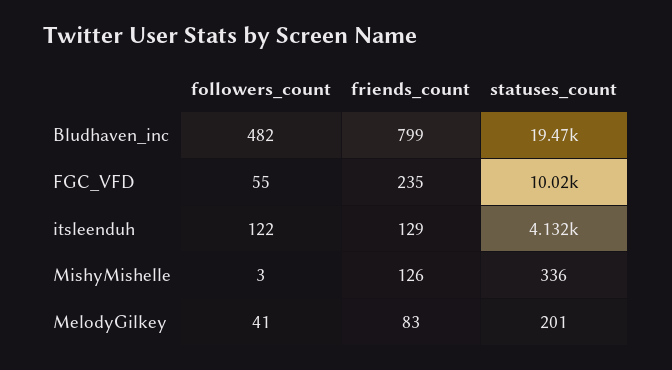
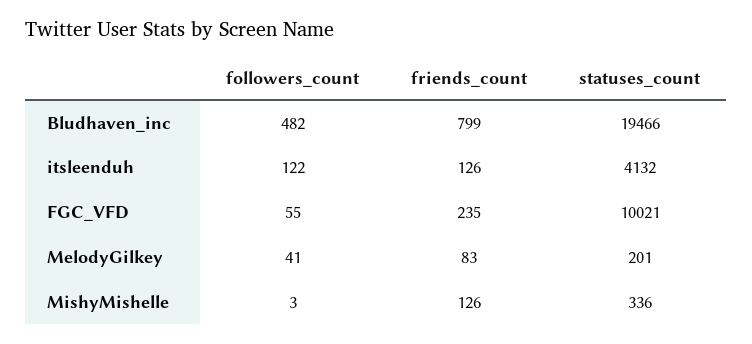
friends_count, itsleenduh: 129 -> 126

